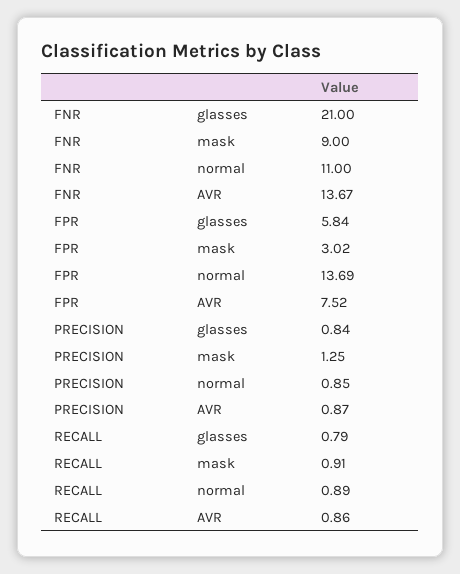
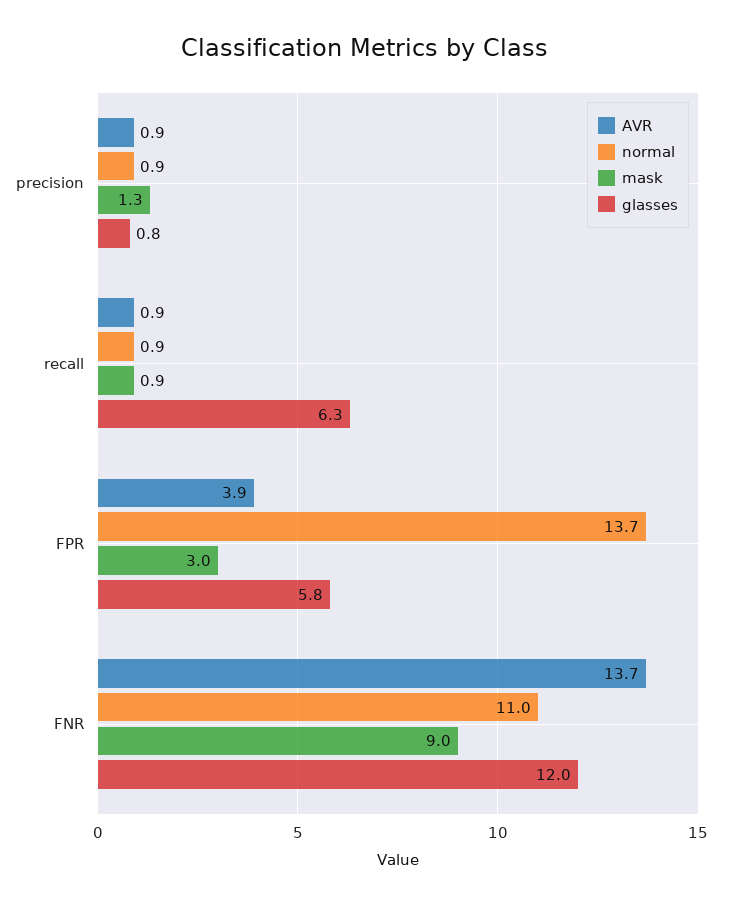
glasses, FNR: 21 -> 12
AVR, FPR: 7.52 -> 3.9
glasses, RECALL: 0.79 -> 6.3

